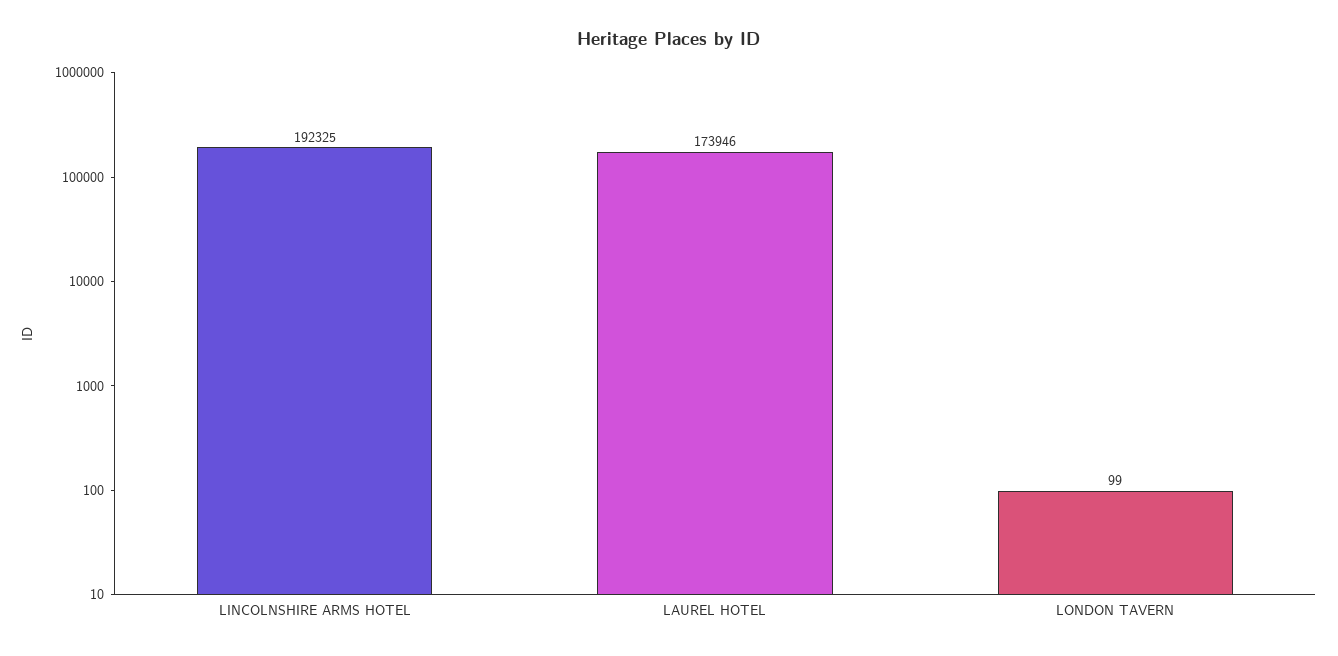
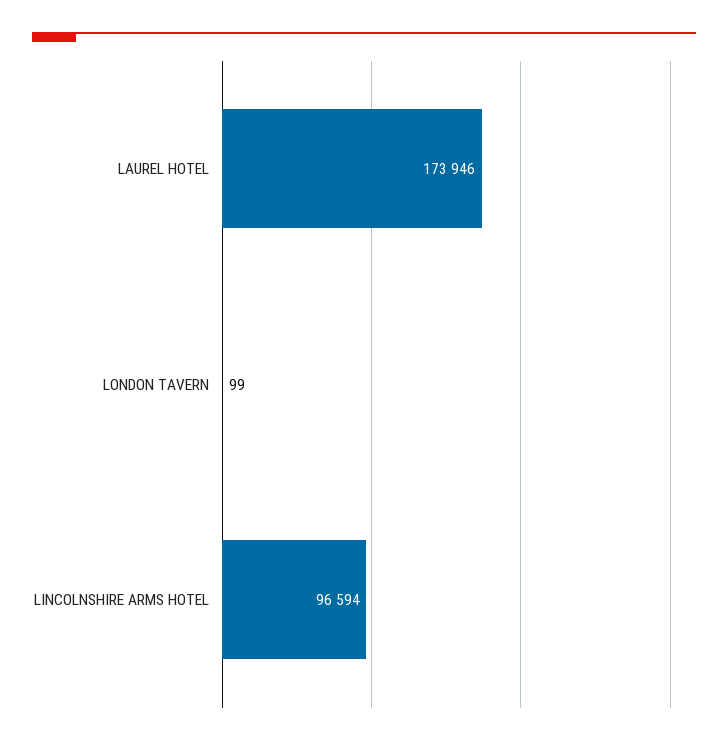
LINCOLNSHIRE ARMS HOTEL: 192325 -> 96594

